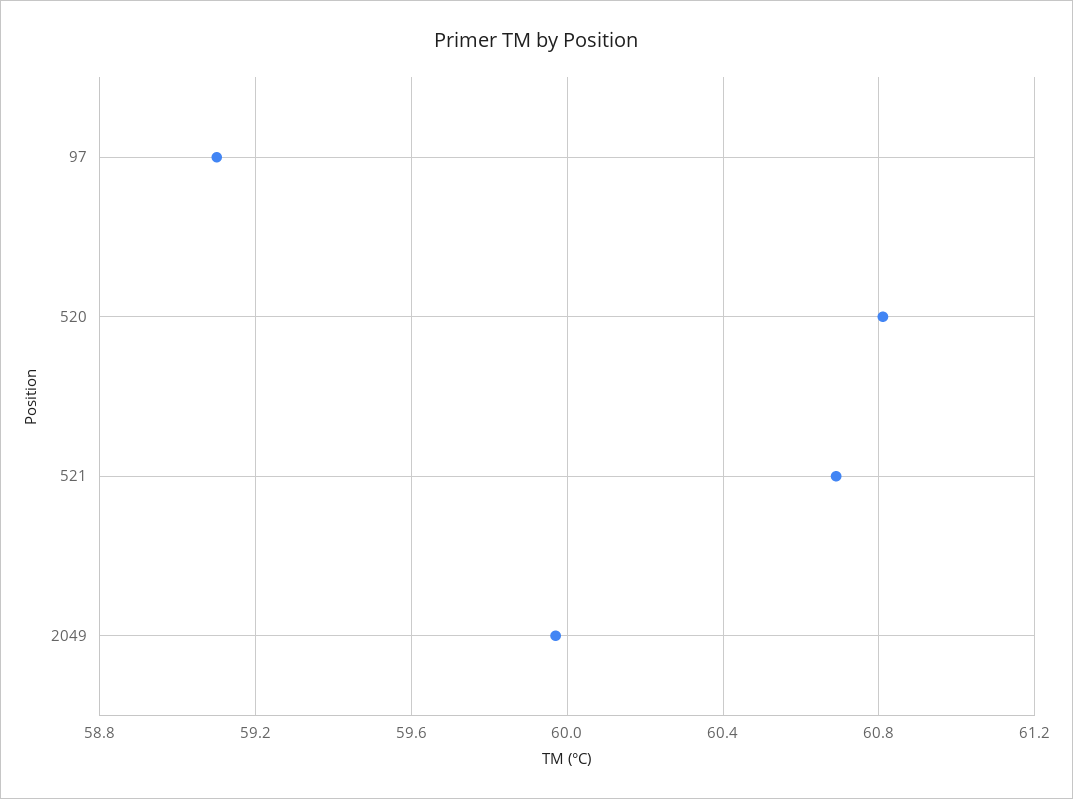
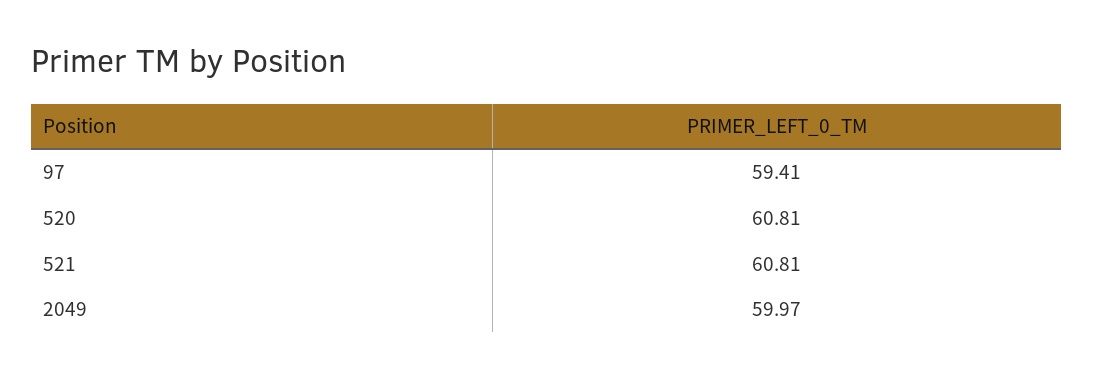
97: 59.1 -> 59.41
521: 60.7 -> 60.81

